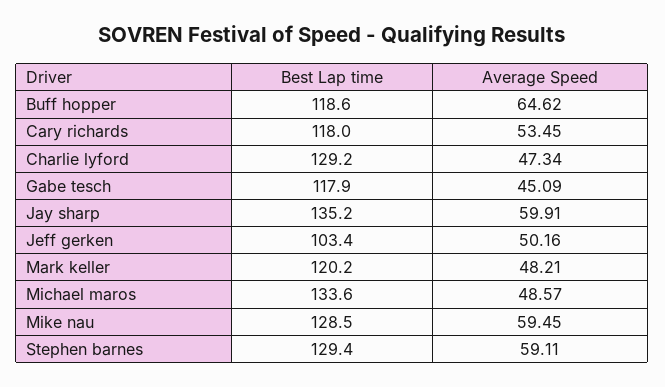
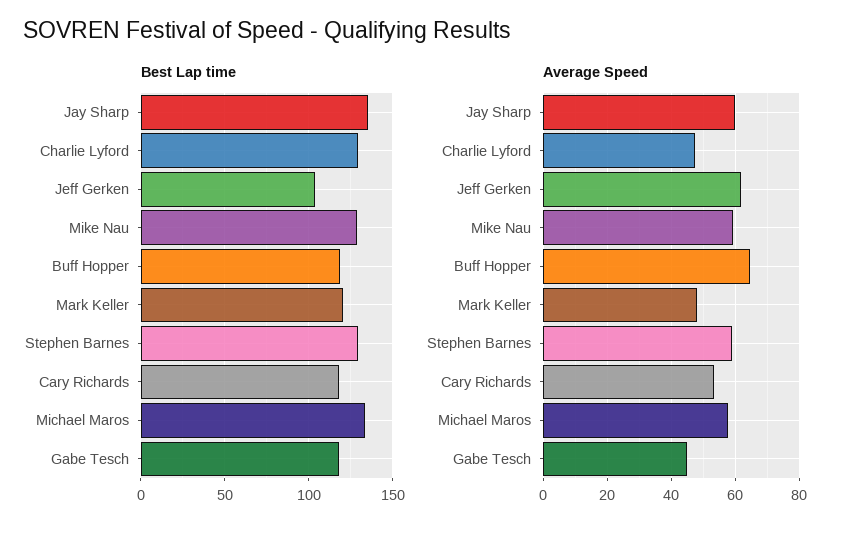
Average Speed, Jeff gerken: 50.16 -> 62
Average Speed, Michael maros: 48.57 -> 58

